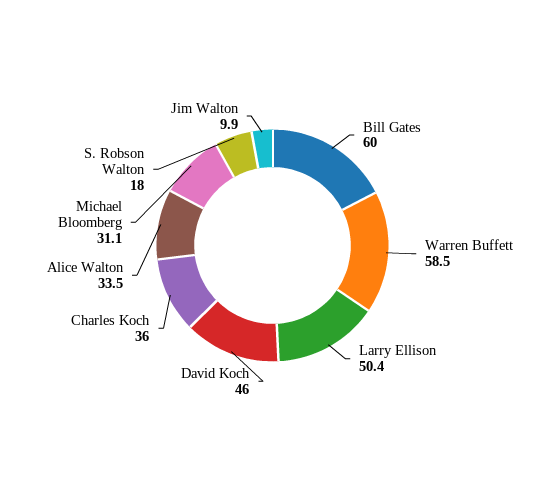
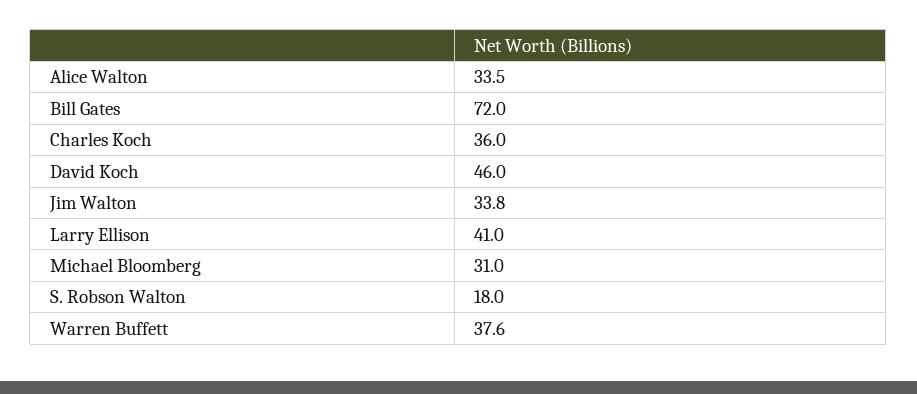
Bill Gates: 60 -> 72
Warren Buffett: 58.5 -> 37.6
Larry Ellison: 50.4 -> 41
Michael Bloomberg: 31.1 -> 31
Jim Walton: 9.9 -> 33.8

